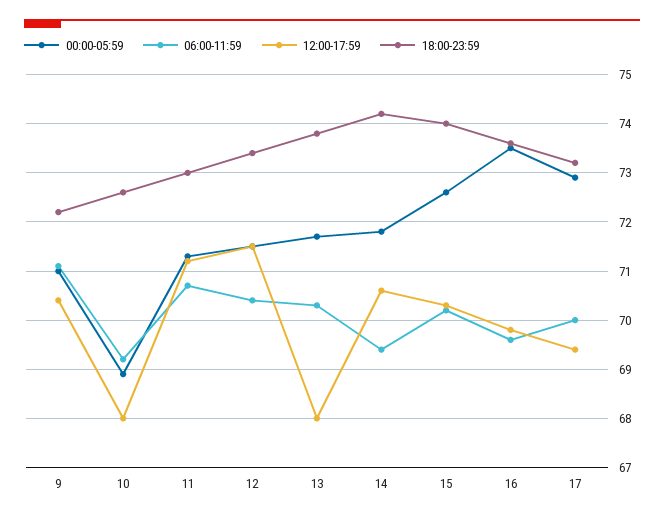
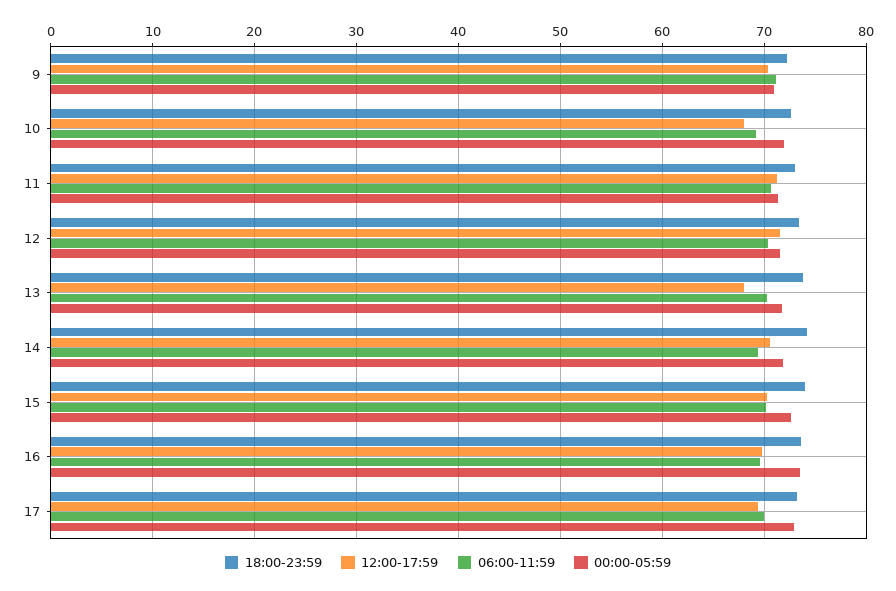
00:00-05:59, 10: 69 -> 72

